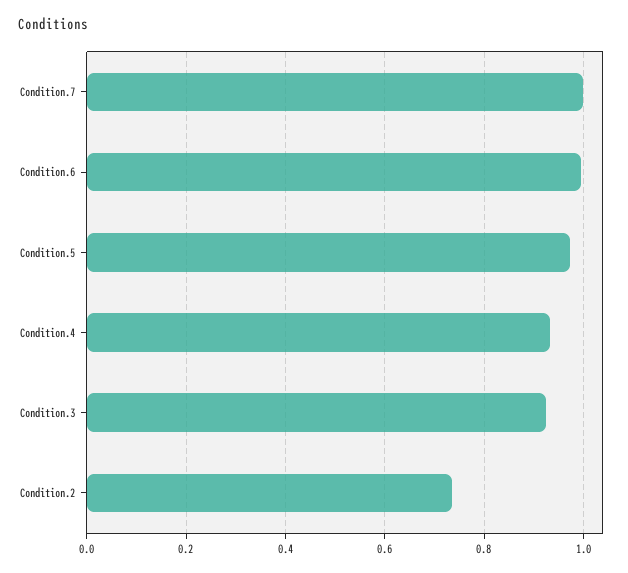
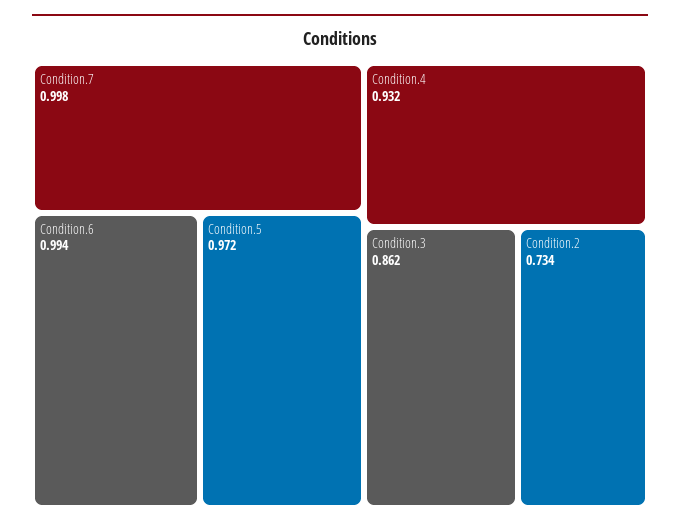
Condition.3: 0.92 -> 0.862

